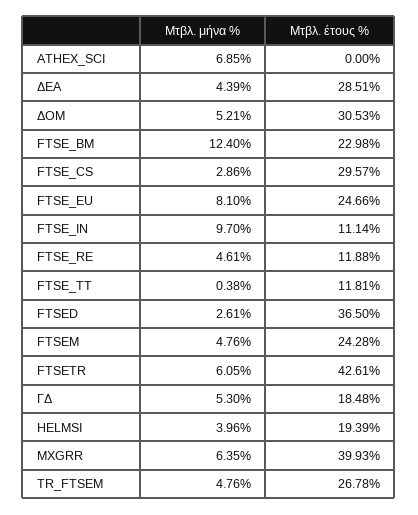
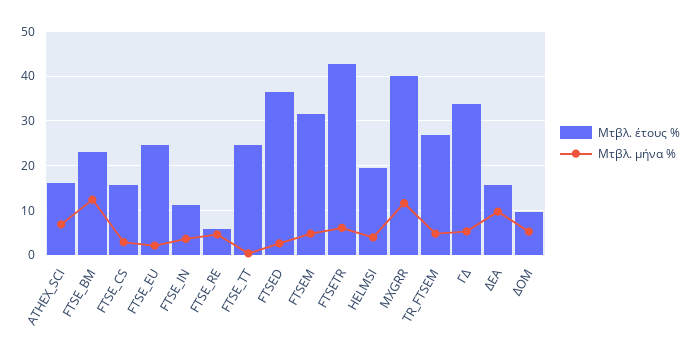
Μτβλ. έτους %, ATHEX_SCI: 0 -> 16
Μτβλ. μήνα %, ΔΕΑ: 4.39 -> 10
Μτβλ. έτους %, ΔΕΑ: 28.51 -> 16
Μτβλ. έτους %, ΔΟΜ: 30.53 -> 10
Μτβλ. έτους %, FTSE_CS: 29.57 -> 16
Μτβλ. μήνα %, FTSE_EU: 8.1 -> 2
Μτβλ. μήνα %, FTSE_IN: 9.7 -> 4
Μτβλ. έτους %, FTSE_RE: 11.88 -> 6
Μτβλ. έτους %, FTSE_TT: 11.81 -> 24
Μτβλ. έτους %, FTSEM: 24.28 -> 32
Μτβλ. έτους %, ΓΔ: 18.48 -> 34
Μτβλ. μήνα %, MXGRR: 6.35 -> 12

